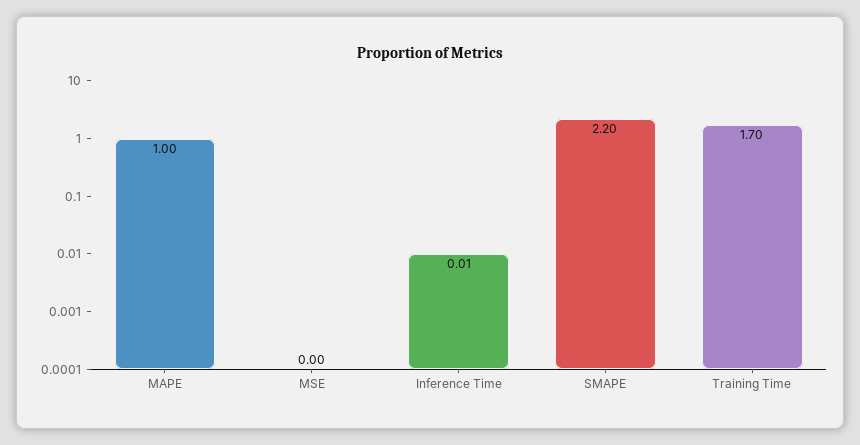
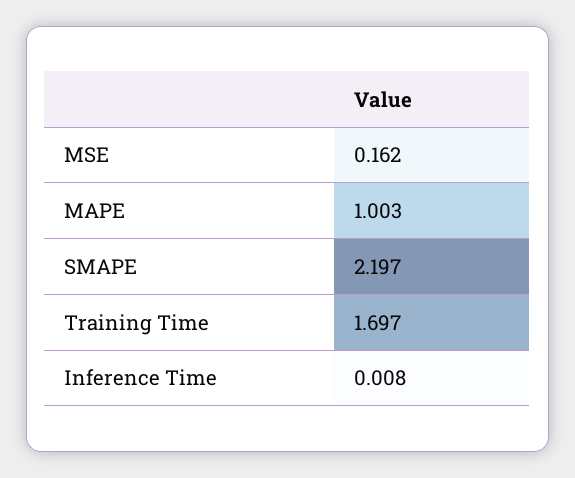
MSE: 0 -> 0.162

